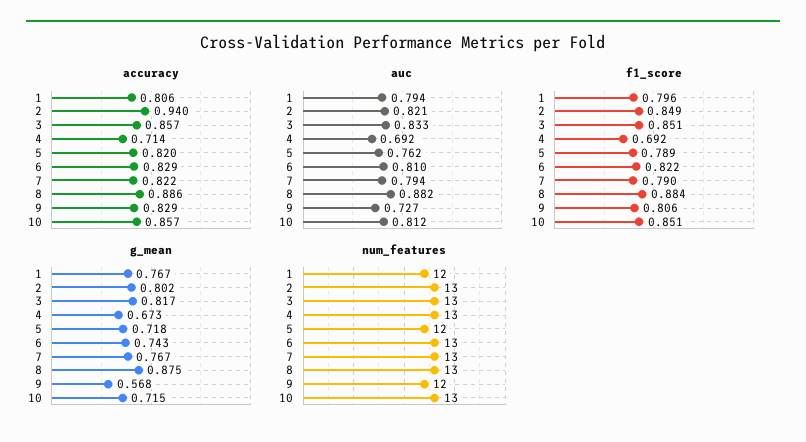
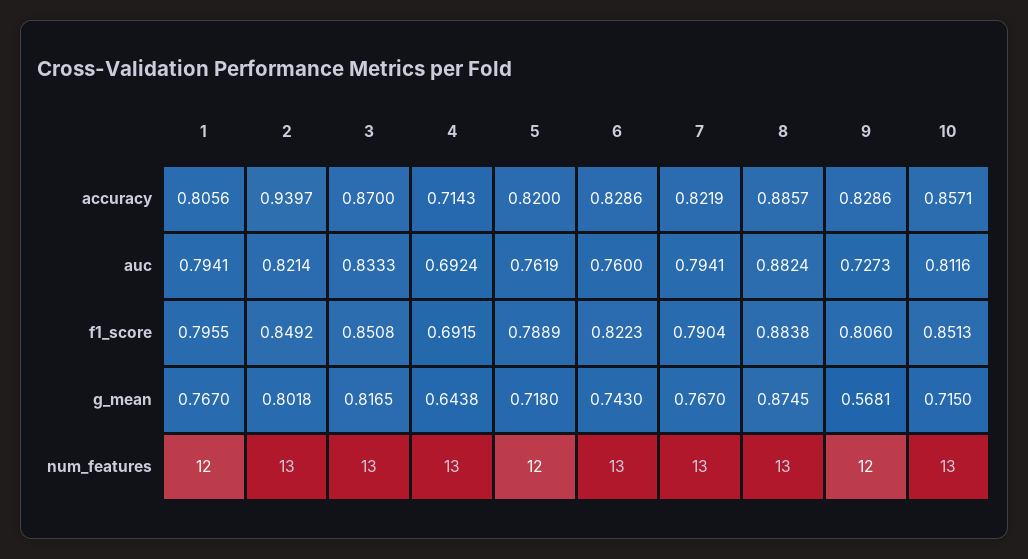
accuracy, 3: 0.857 -> 0.87
auc, 6: 0.81 -> 0.76
g_mean, 4: 0.673 -> 0.6438

